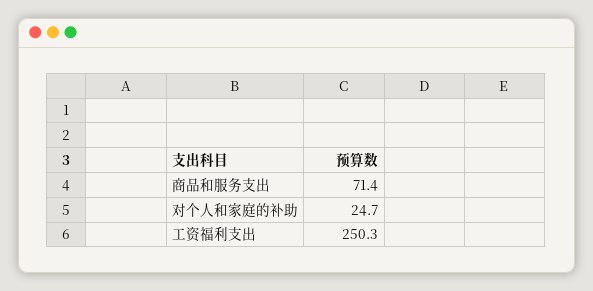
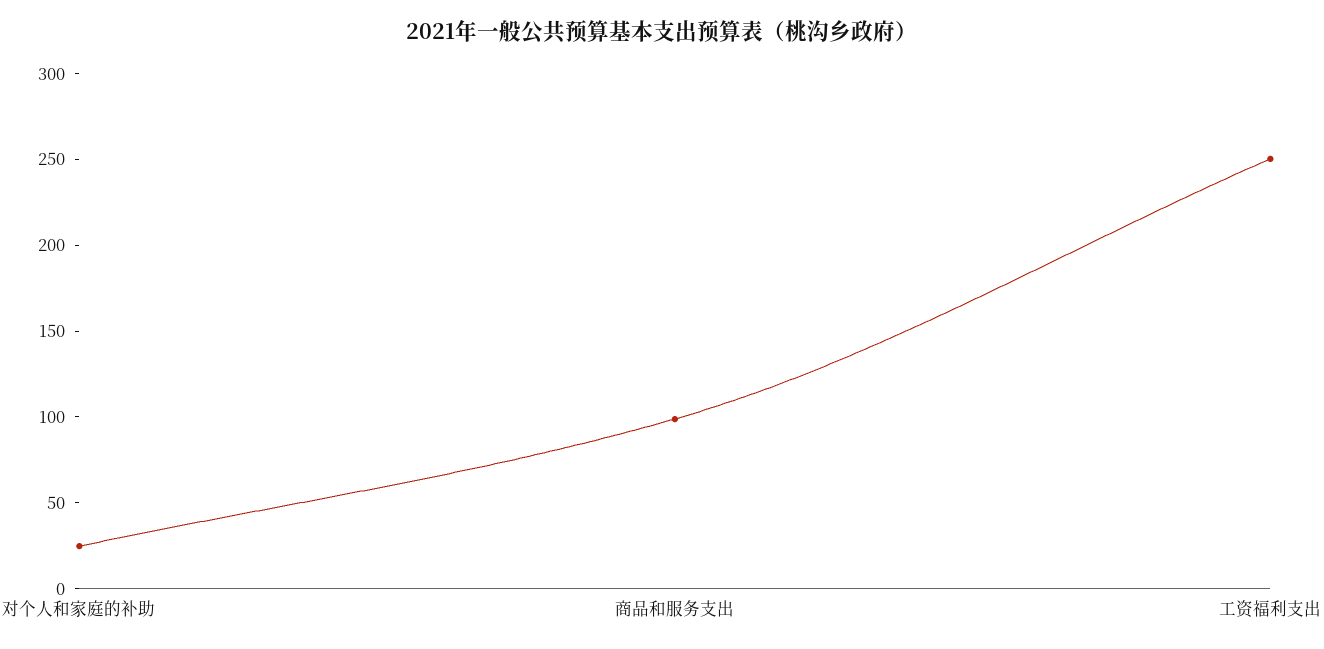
商品和服务支出: 71.4 -> 100

